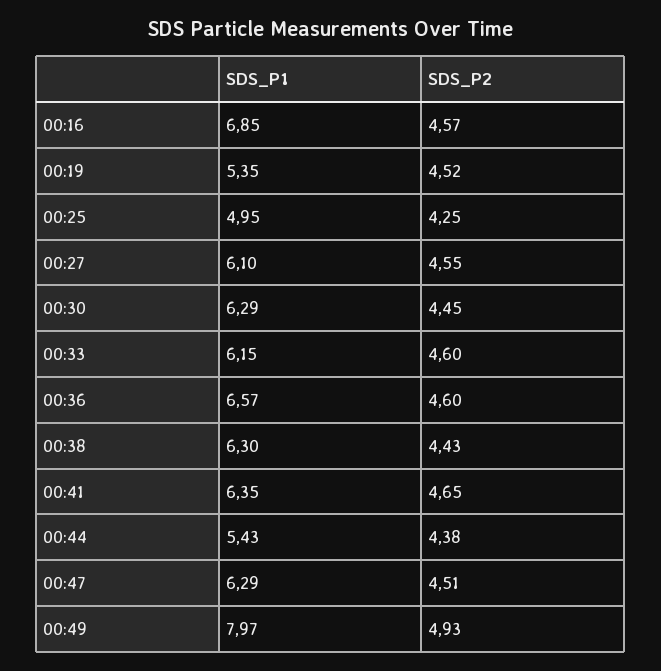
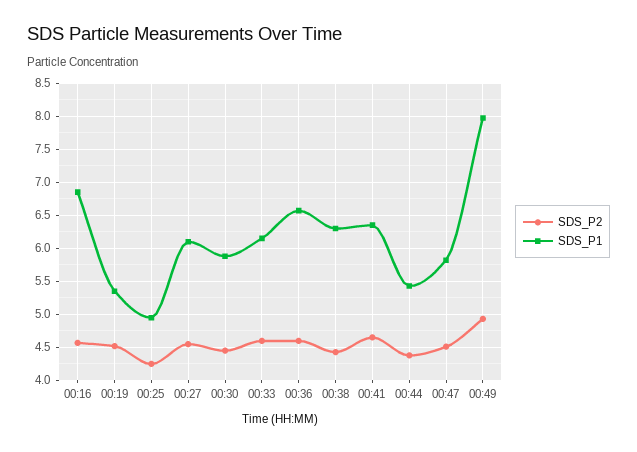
SDS_P1, 00:30: 6.29 -> 5.9
SDS_P1, 00:47: 6.29 -> 5.8

